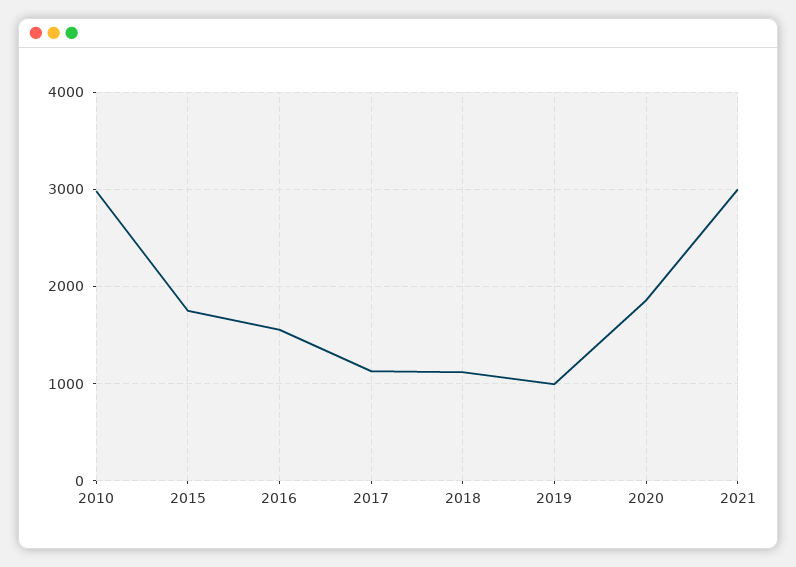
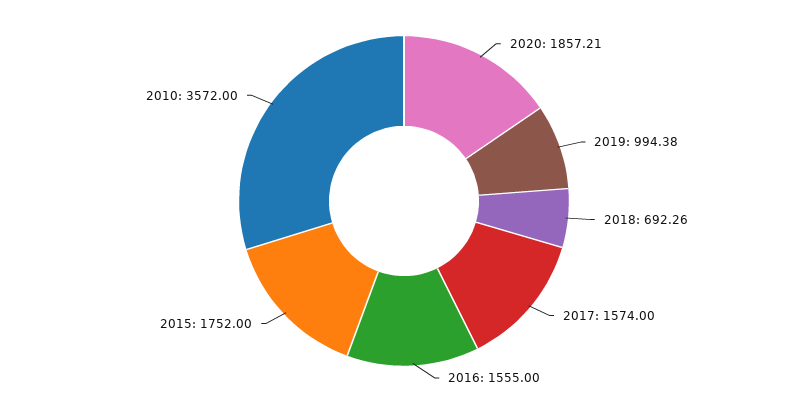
2010: 3000 -> 3572
2017: 1100 -> 1574
2018: 1100 -> 692.26
2021: 3000 -> none

